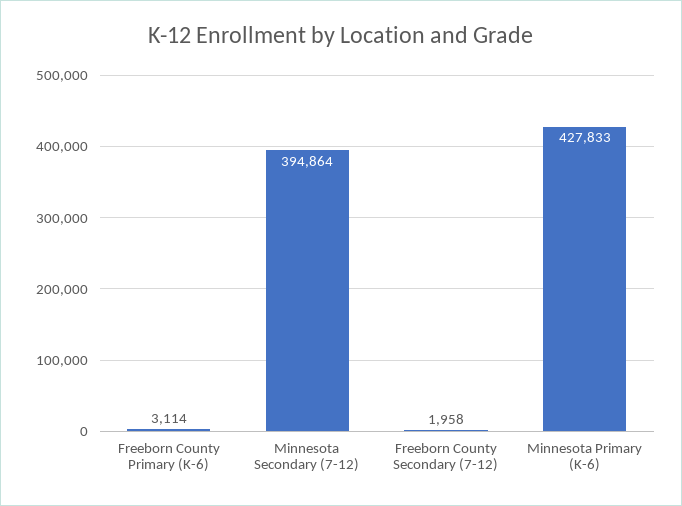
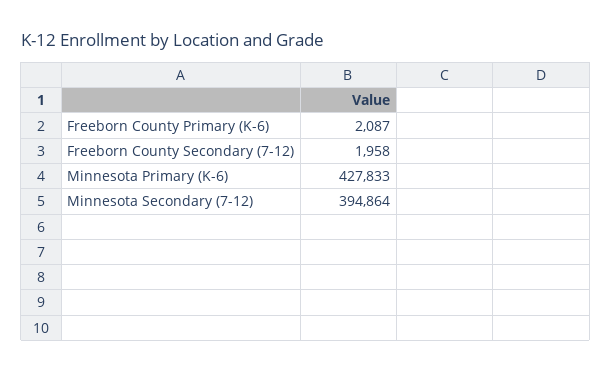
Freeborn County Primary (K-6): 3114 -> 2087

